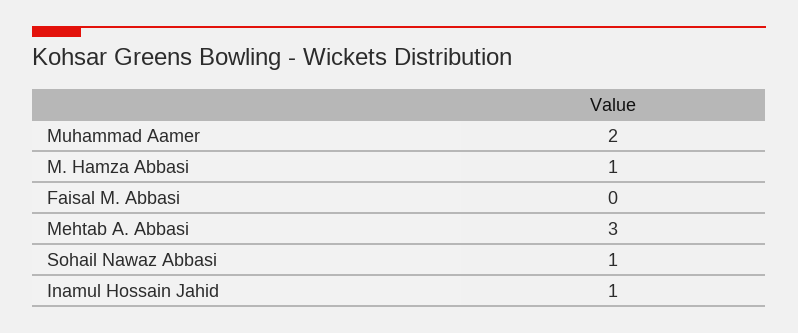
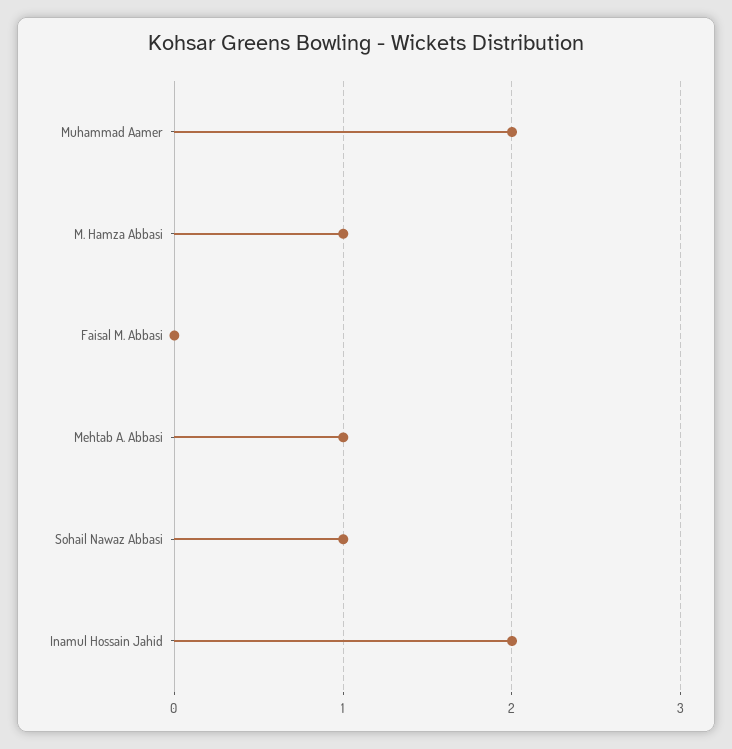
Mehtab A. Abbasi: 3 -> 1
Inamul Hossain Jahid: 1 -> 2

